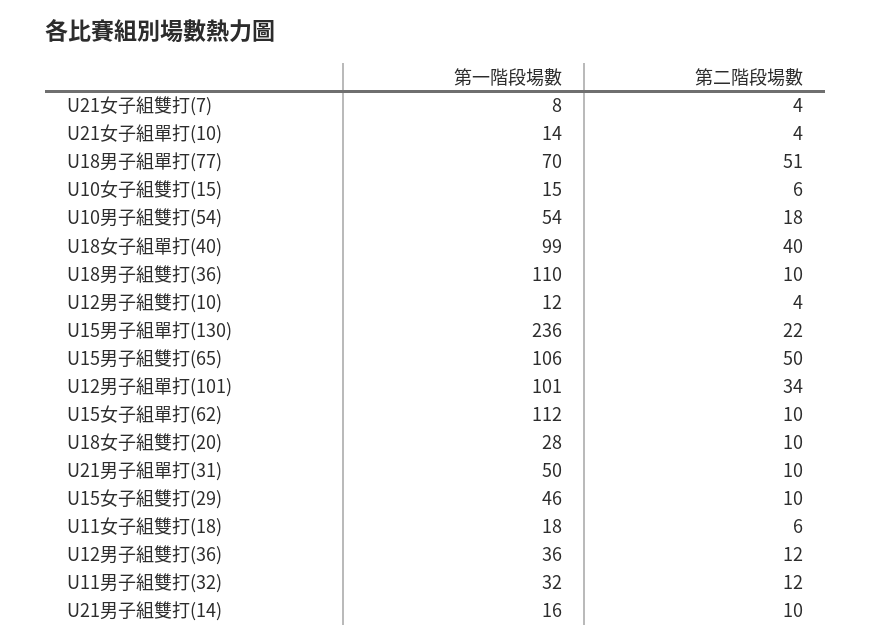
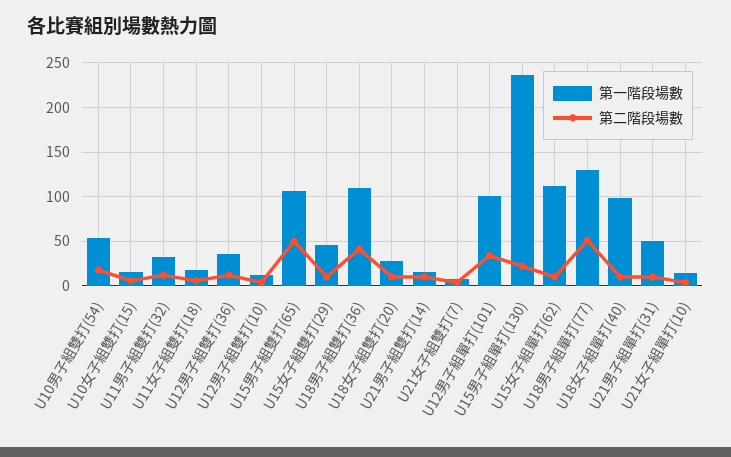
第一階段場數, U18男子組單打(77): 70 -> 130
第二階段場數, U18女子組單打(40): 40 -> 10
第二階段場數, U18男子組雙打(36): 10 -> 40

